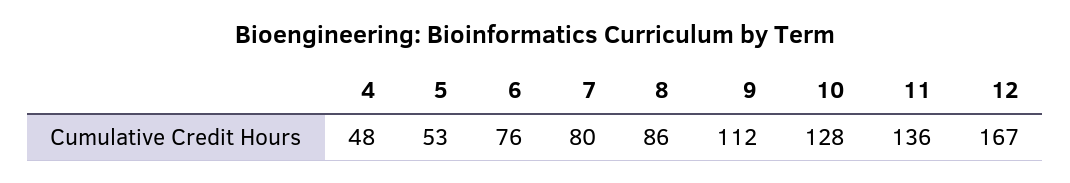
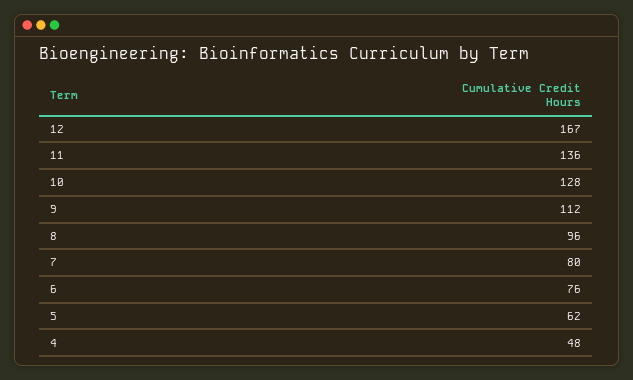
5: 53 -> 62
8: 86 -> 96

